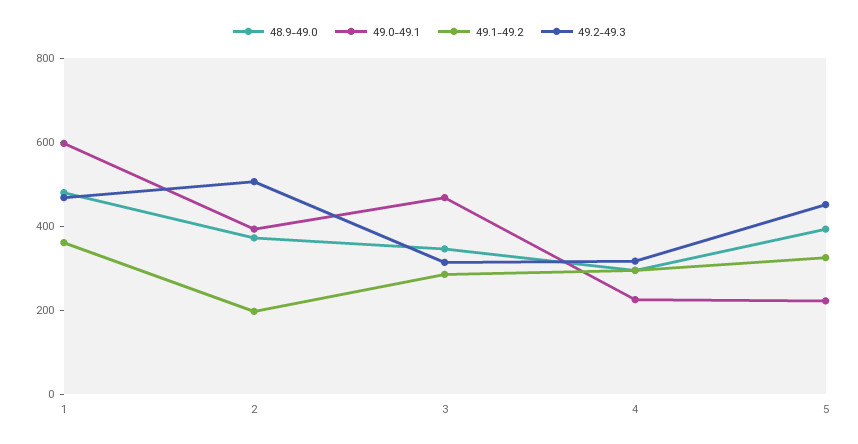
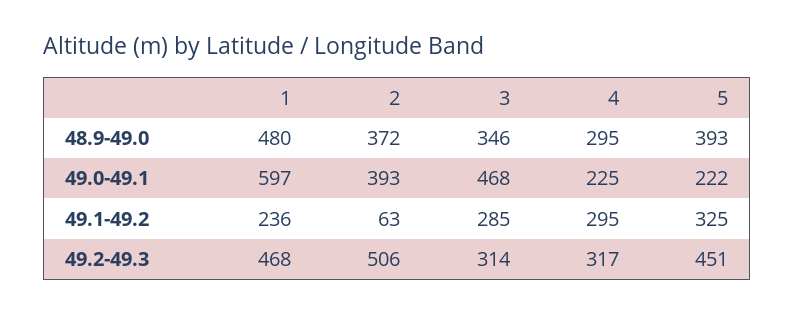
49.1-49.2, 1: 350 -> 236
49.1-49.2, 2: 200 -> 63

